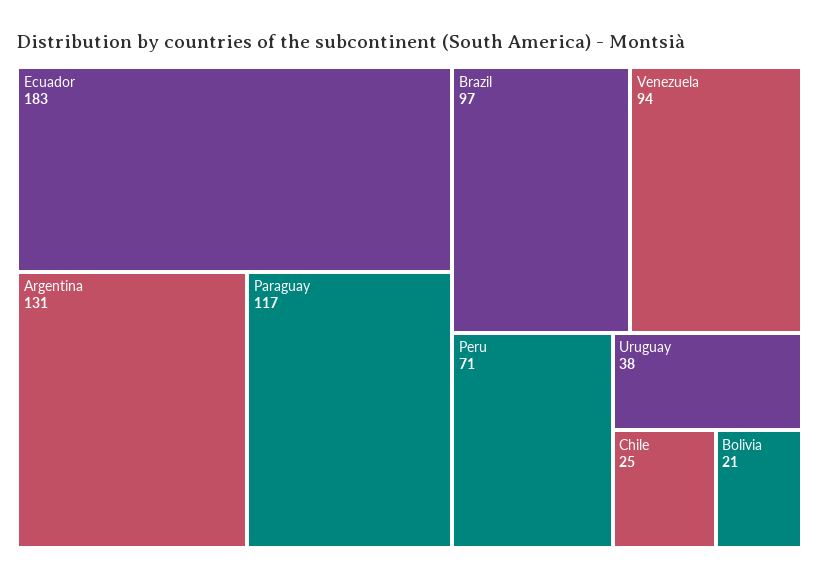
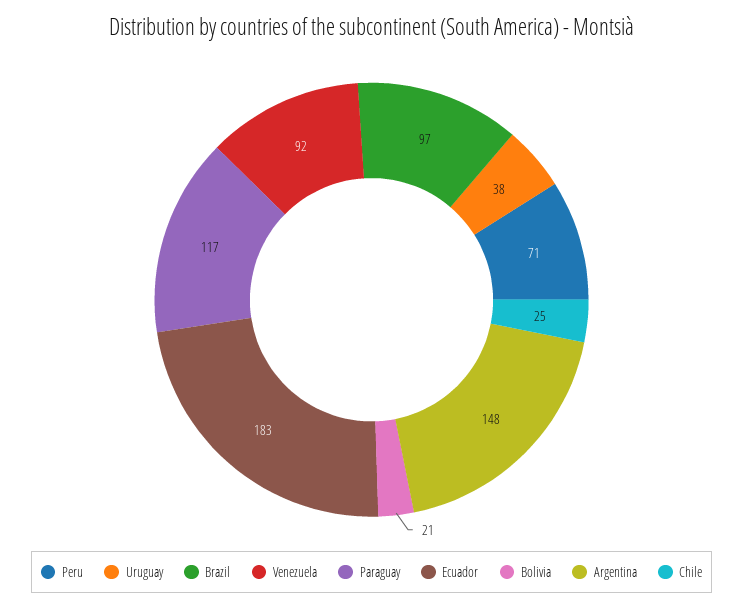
Argentina: 131 -> 148
Venezuela: 94 -> 92

